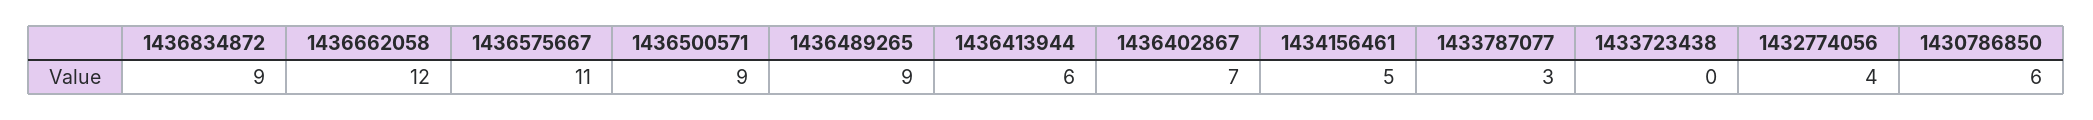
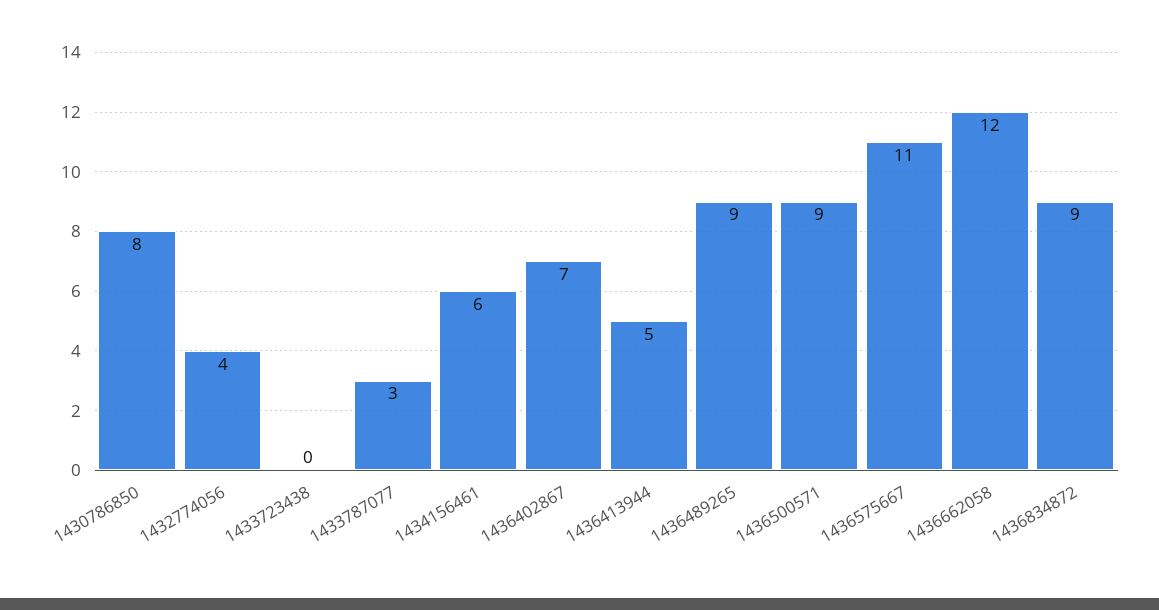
1436413944: 6 -> 5
1434156461: 5 -> 6
1430786850: 6 -> 8

